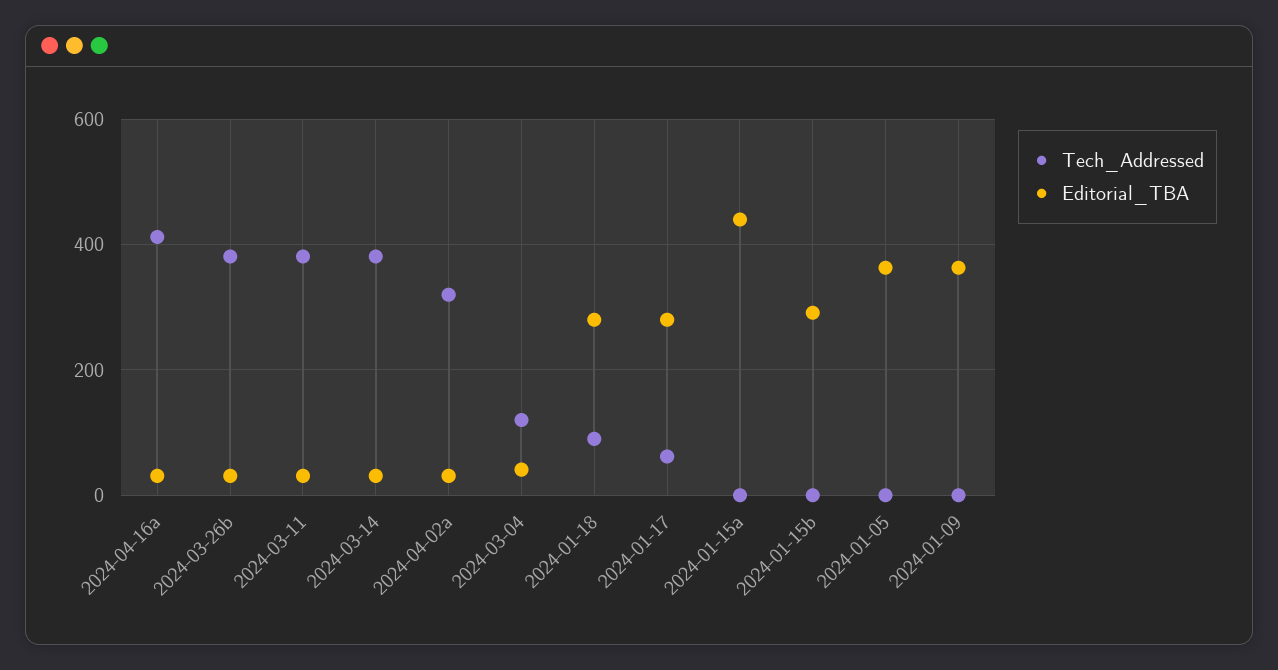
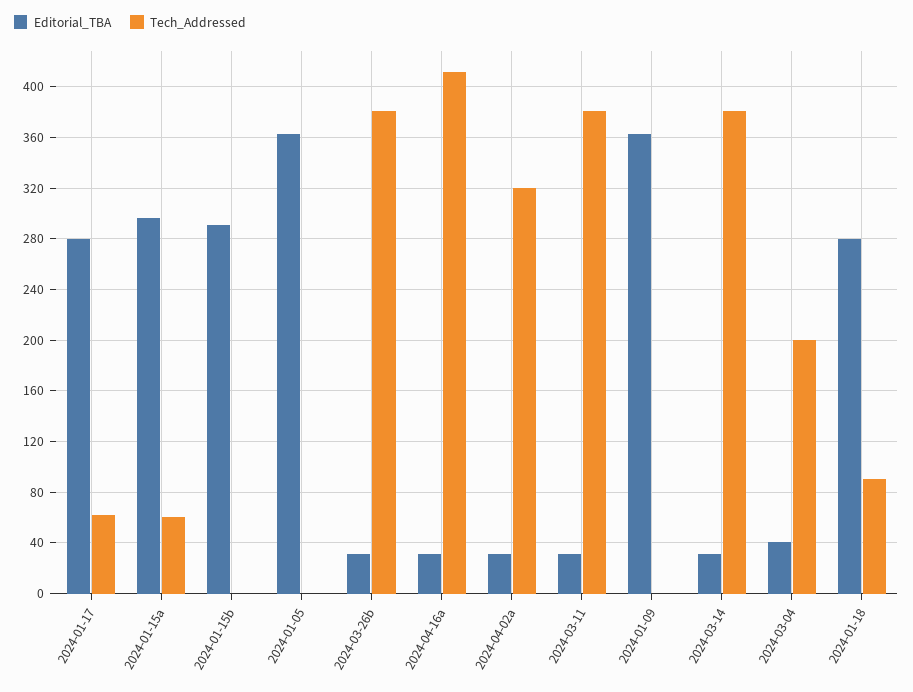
Tech_Addressed, 2024-03-04: 120 -> 200
Tech_Addressed, 2024-01-15a: 0 -> 60
Editorial_TBA, 2024-01-15a: 440 -> 295

